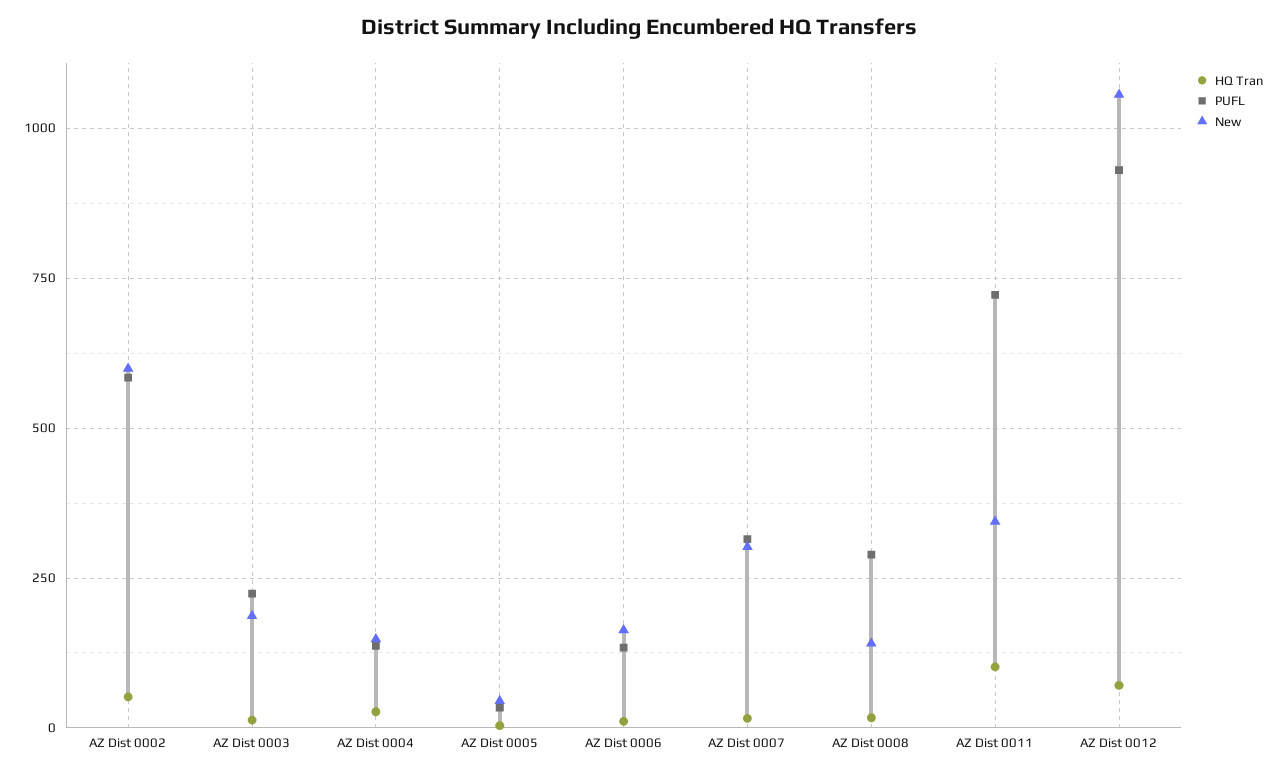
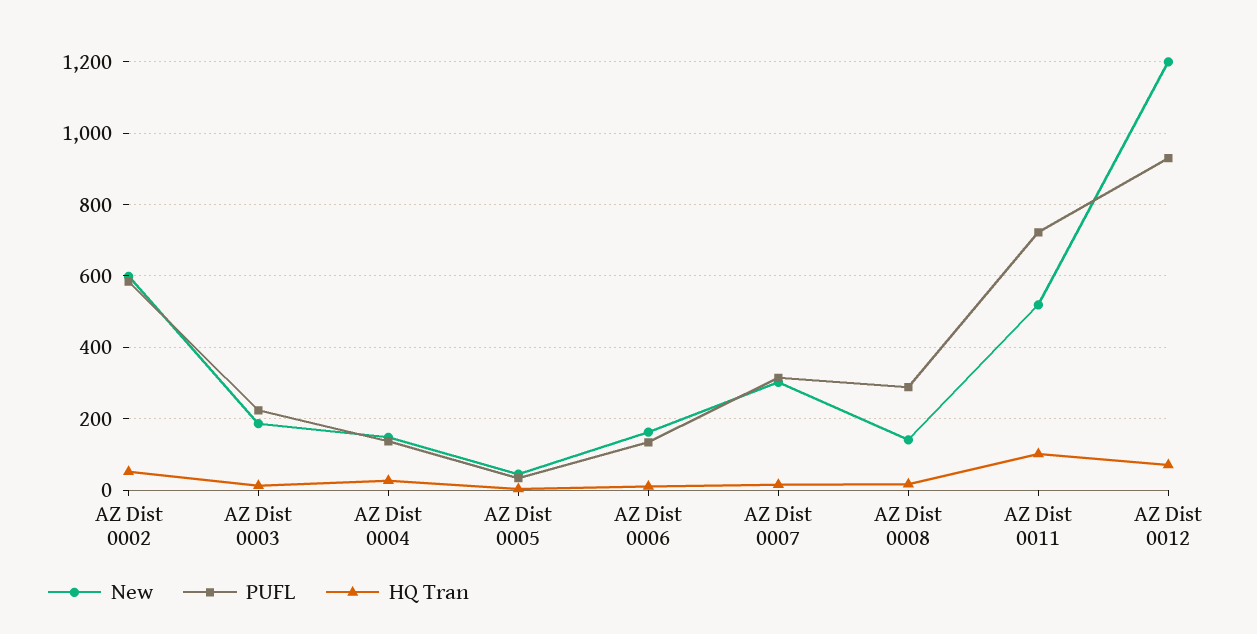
New, AZ Dist 0011: 350 -> 520
New, AZ Dist 0012: 1050 -> 1200

